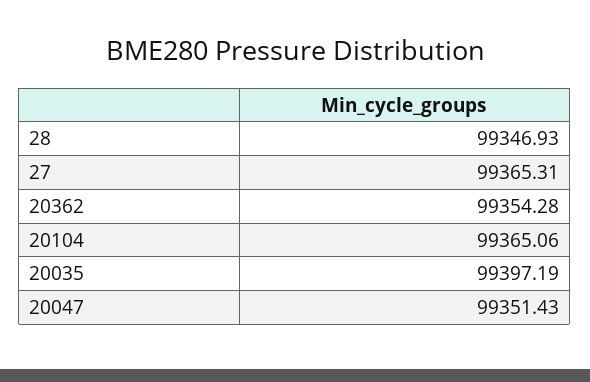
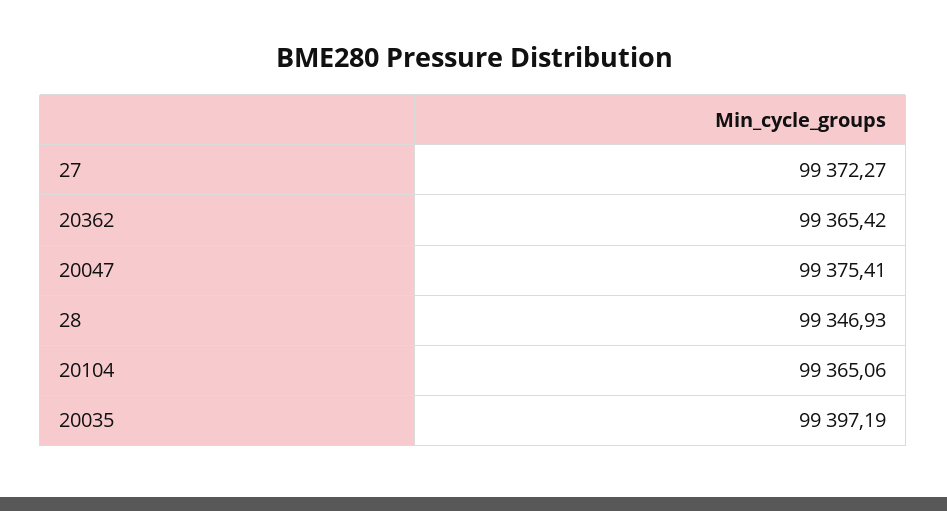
27: 99365.31 -> 99372.27
20362: 99354.28 -> 99365.42
20047: 99351.43 -> 99375.41

